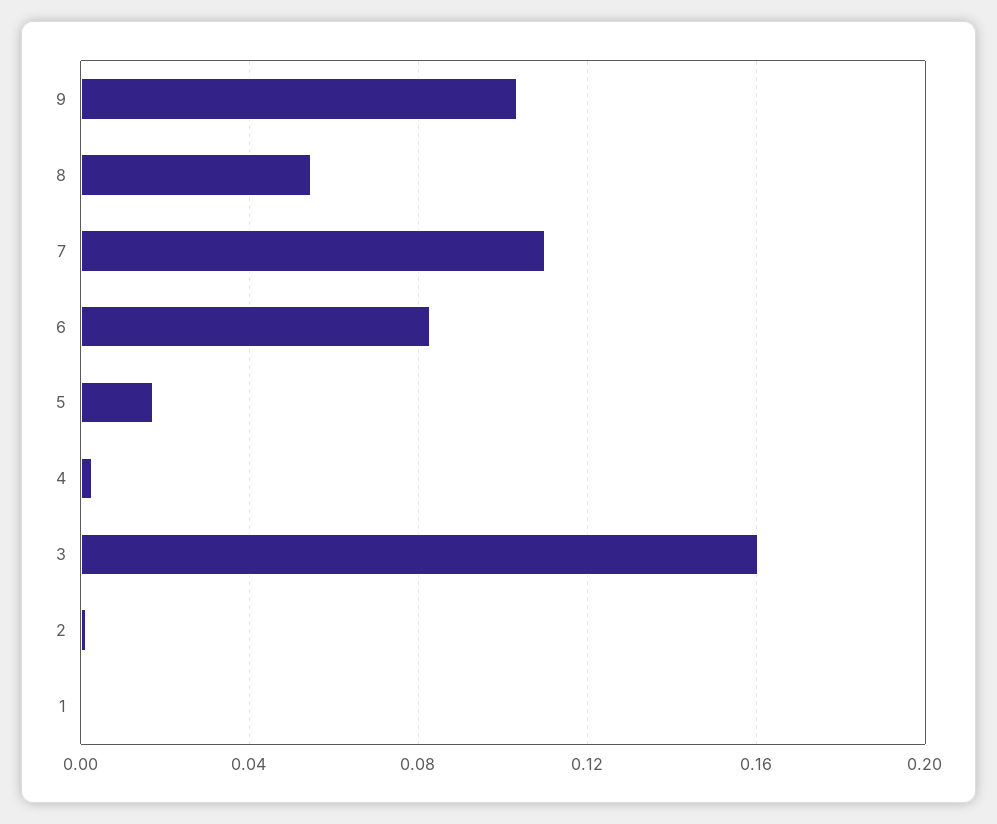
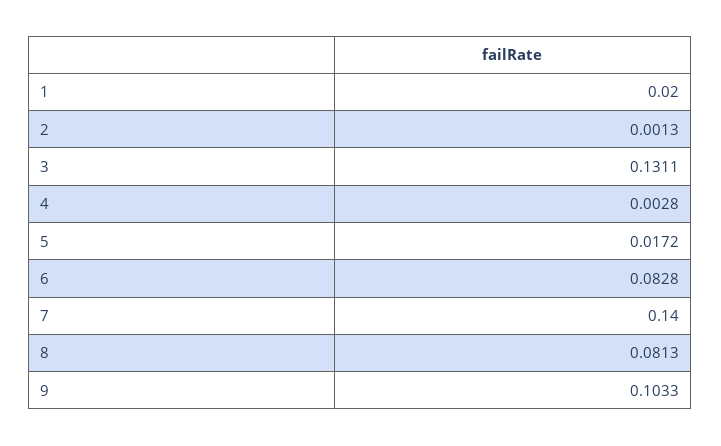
8: 0.055 -> 0.0813
7: 0.11 -> 0.14
3: 0.16 -> 0.1311
1: 0 -> 0.02

